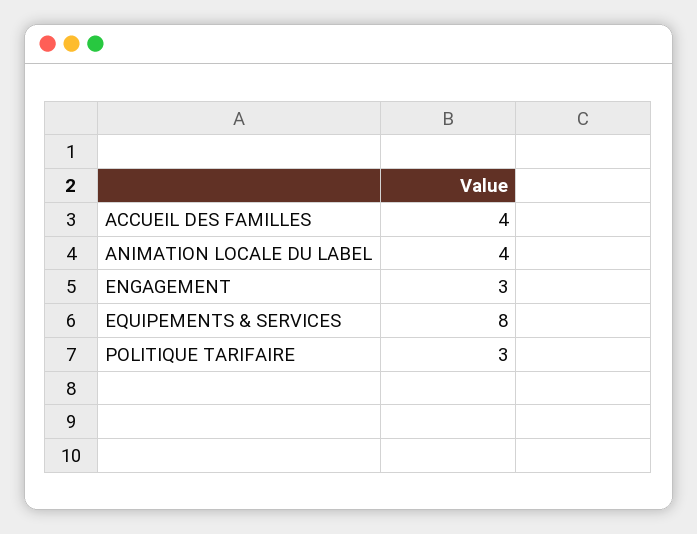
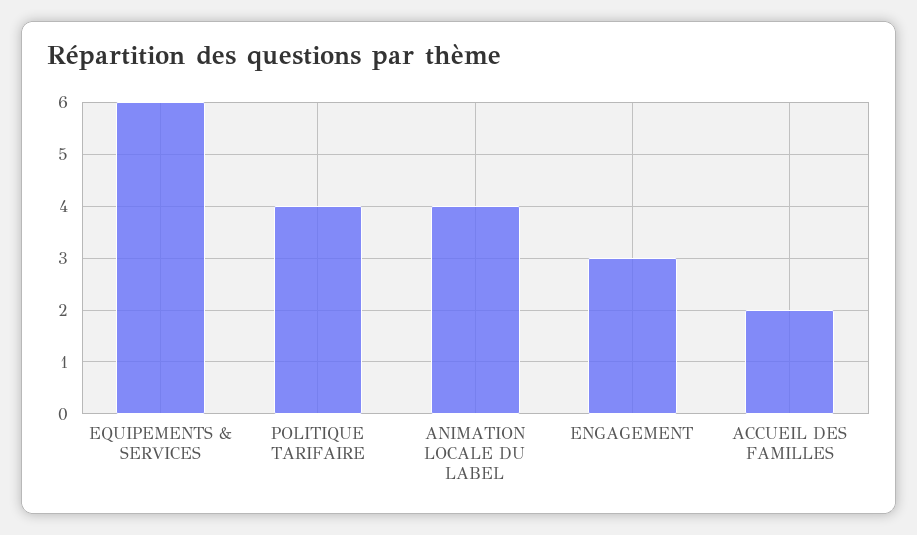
ACCUEIL DES FAMILLES: 4 -> 2
EQUIPEMENTS & SERVICES: 8 -> 6
POLITIQUE TARIFAIRE: 3 -> 4

